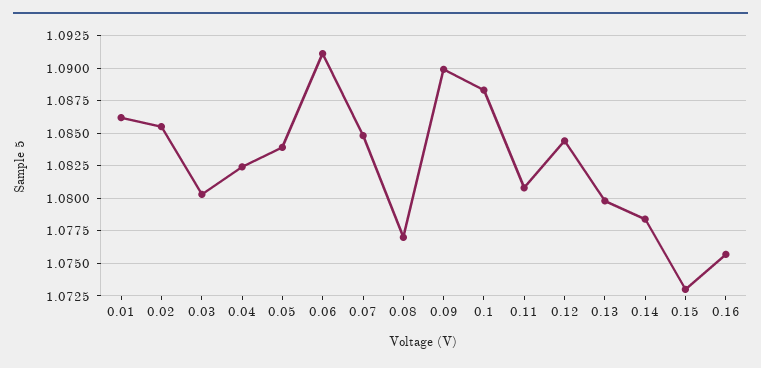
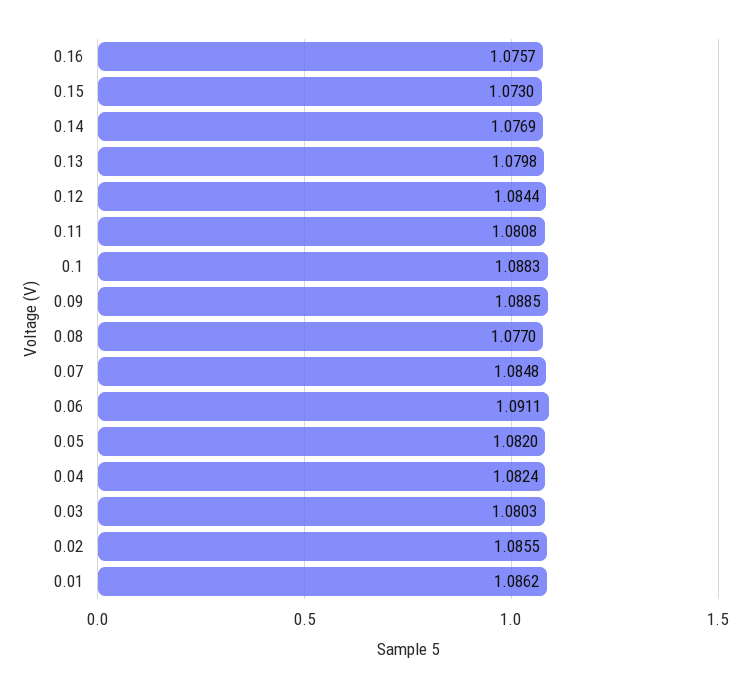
0.05: 1.084 -> 1.082
0.09: 1.09 -> 1.0885
0.14: 1.0785 -> 1.0769

